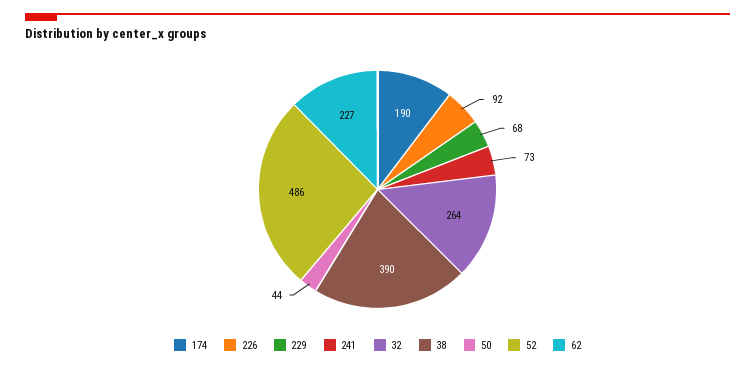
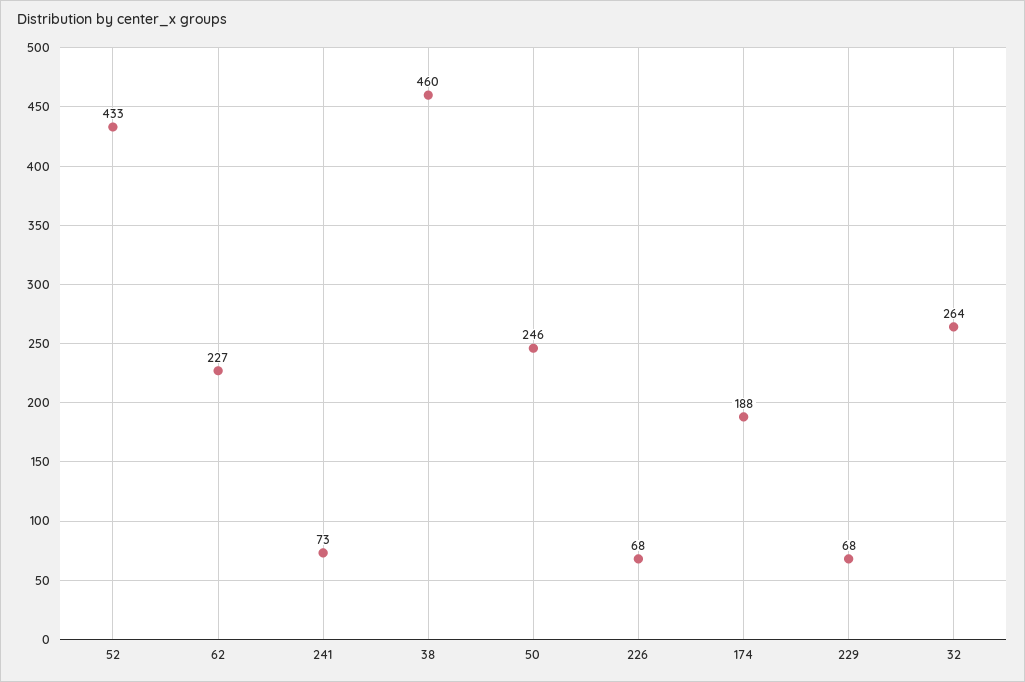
174: 190 -> 188
226: 92 -> 68
38: 390 -> 460
50: 44 -> 246
52: 486 -> 433

